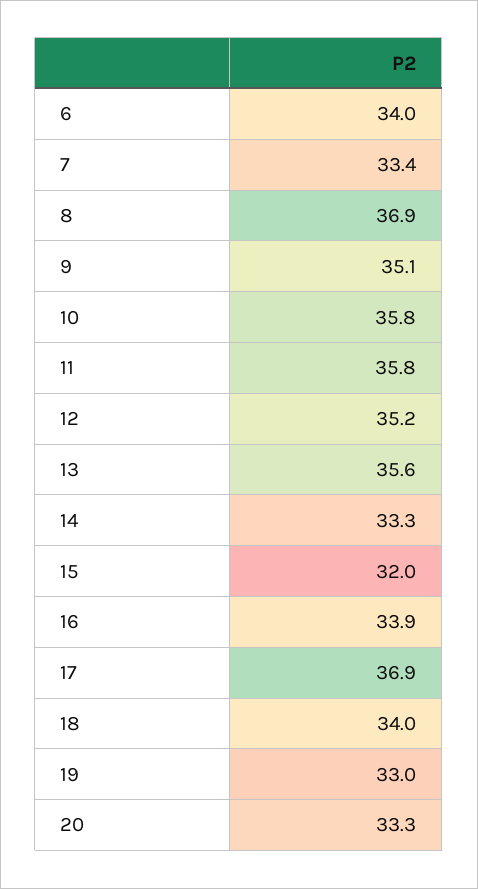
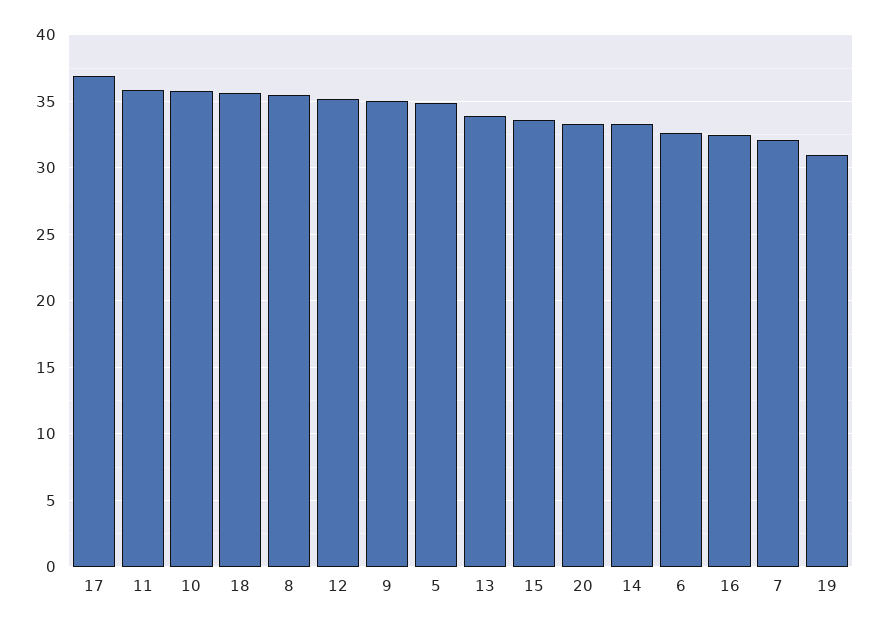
6: 34 -> 32.5
7: 33.4 -> 32
8: 36.9 -> 35.5
13: 35.6 -> 34
15: 32 -> 33.5
16: 33.9 -> 32.5
18: 34 -> 35.5
19: 33 -> 31
5: none -> 35

